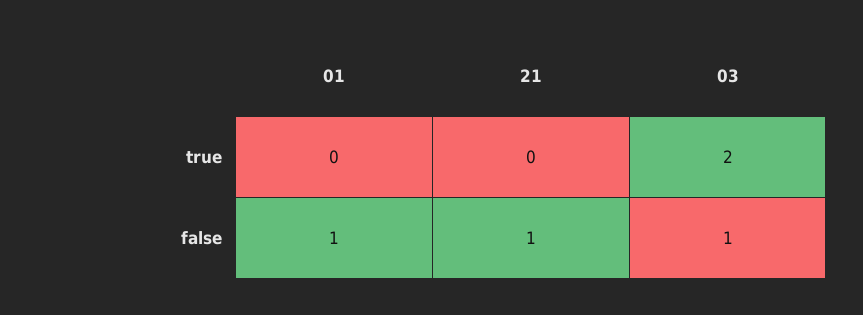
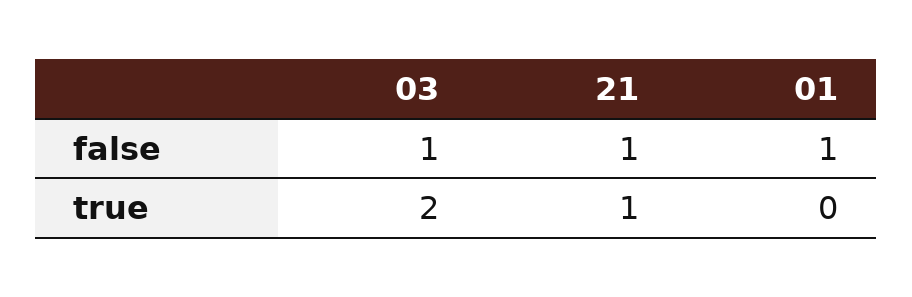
21, true: 0 -> 1

